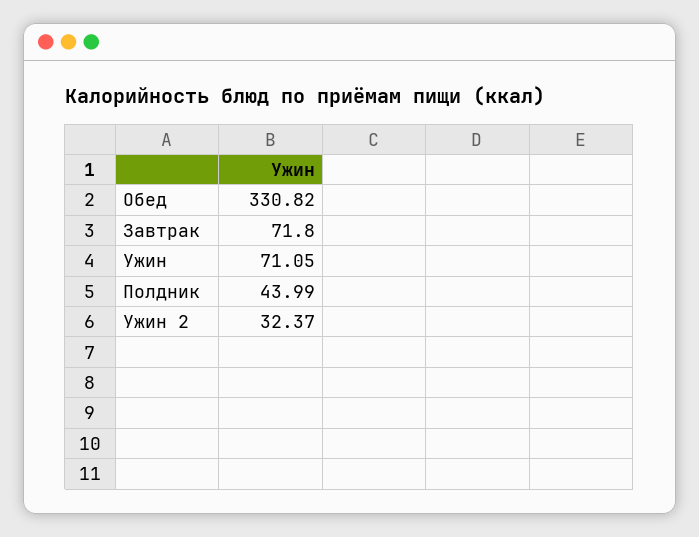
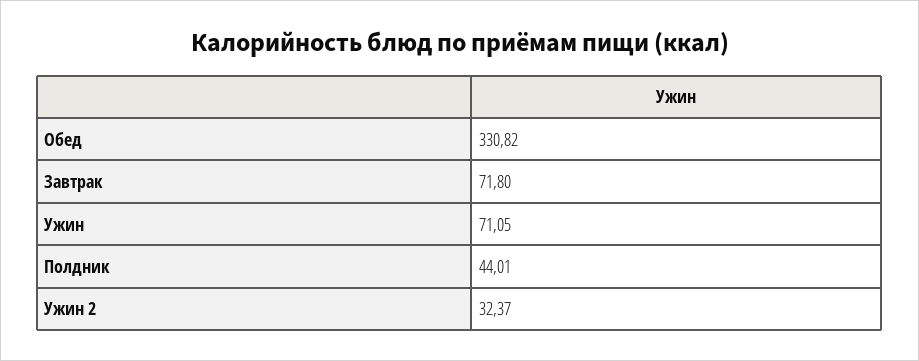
Полдник: 43.99 -> 44.01

